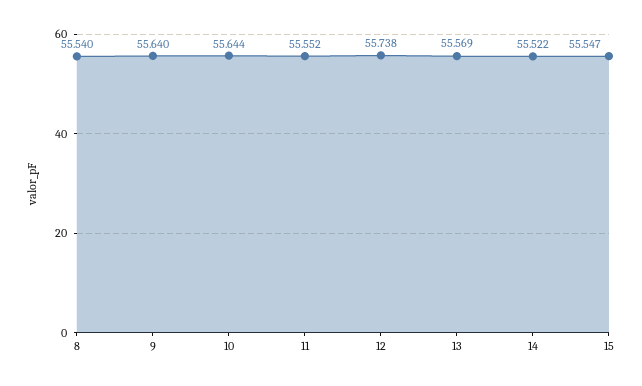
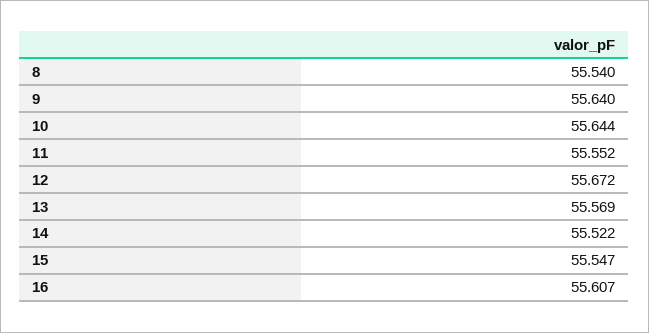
12: 55.738 -> 55.672
16: none -> 55.607

